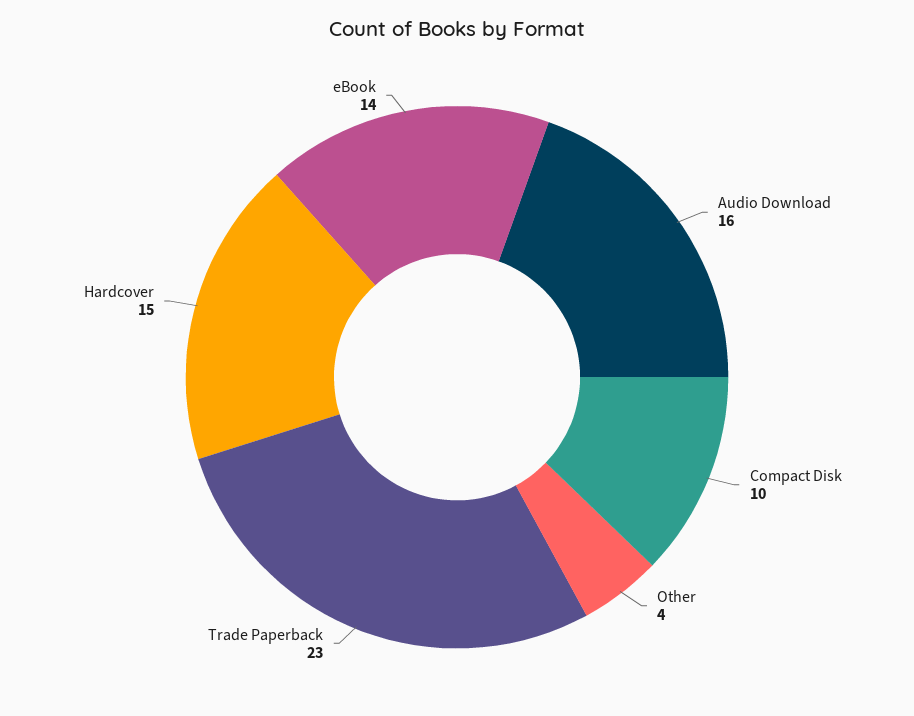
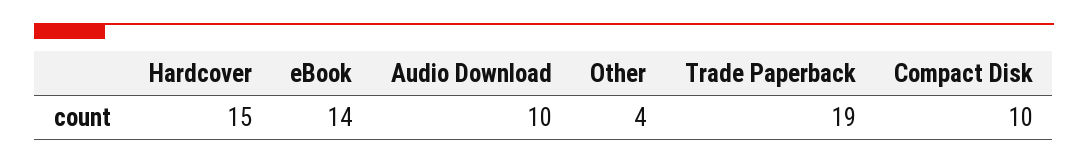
Audio Download: 16 -> 10
Trade Paperback: 23 -> 19

